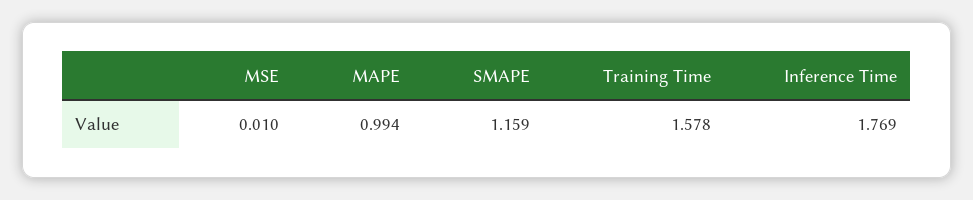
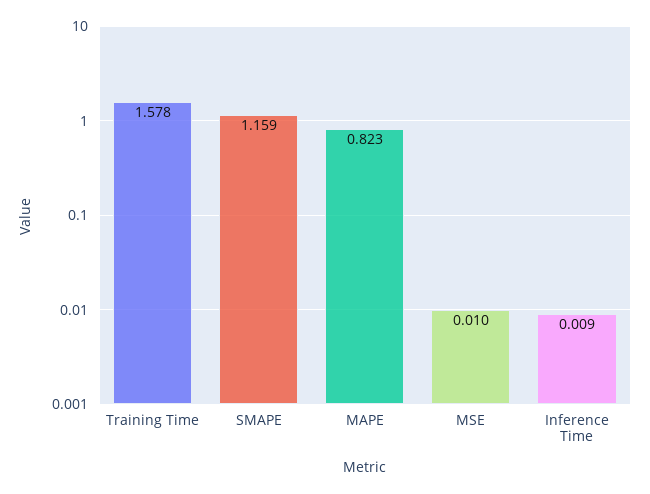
MAPE: 0.994 -> 0.823
Inference Time: 1.769 -> 0.009

